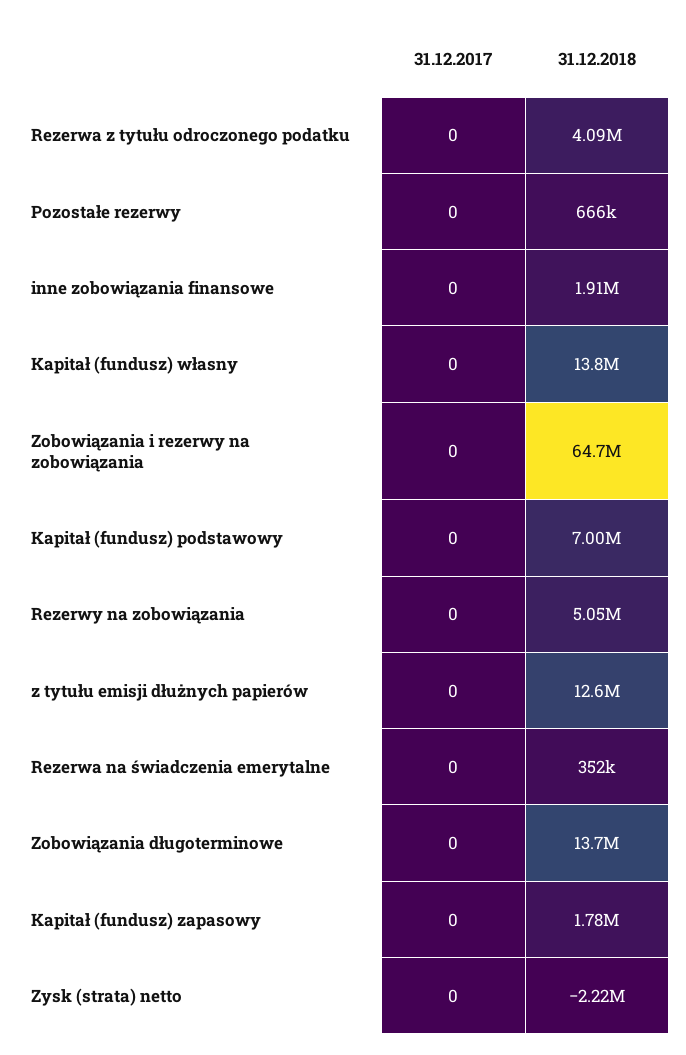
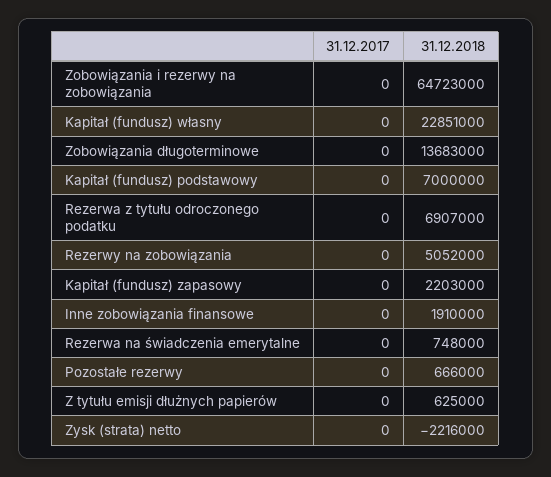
31.12.2018, Rezerwa z tytułu odroczonego podatku: 4090000 -> 6907000
31.12.2018, Kapitał (fundusz) własny: 13800000 -> 22851000
31.12.2018, z tytułu emisji dłużnych papierów: 12600000 -> 625000
31.12.2018, Rezerwa na świadczenia emerytalne: 352000 -> 748000
31.12.2018, Kapitał (fundusz) zapasowy: 1780000 -> 2203000

